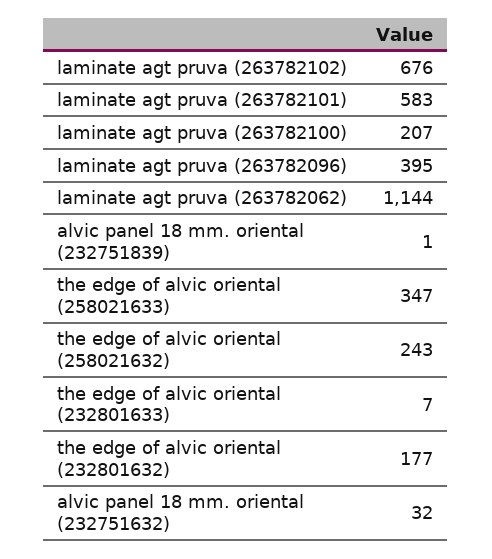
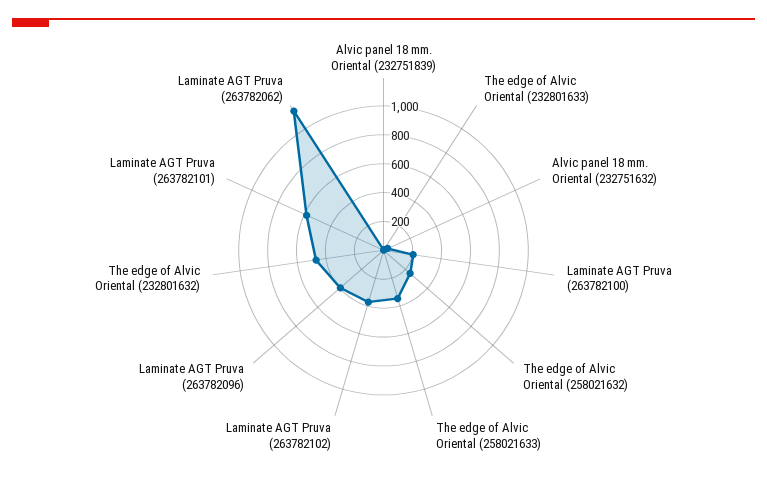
laminate agt pruva (263782102): 676 -> 400
the edge of alvic oriental (232801632): 177 -> 500

